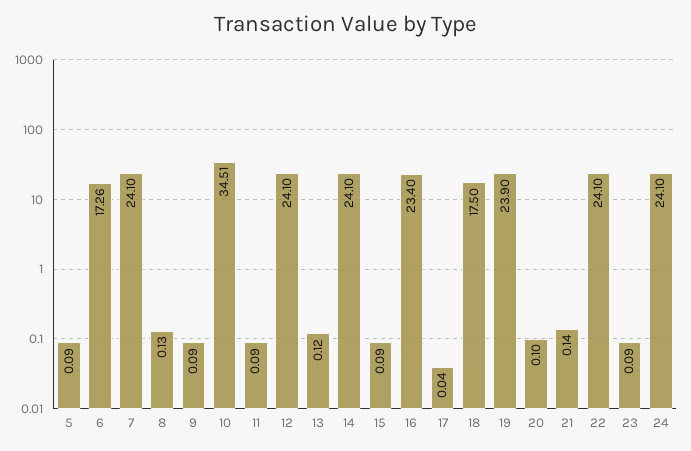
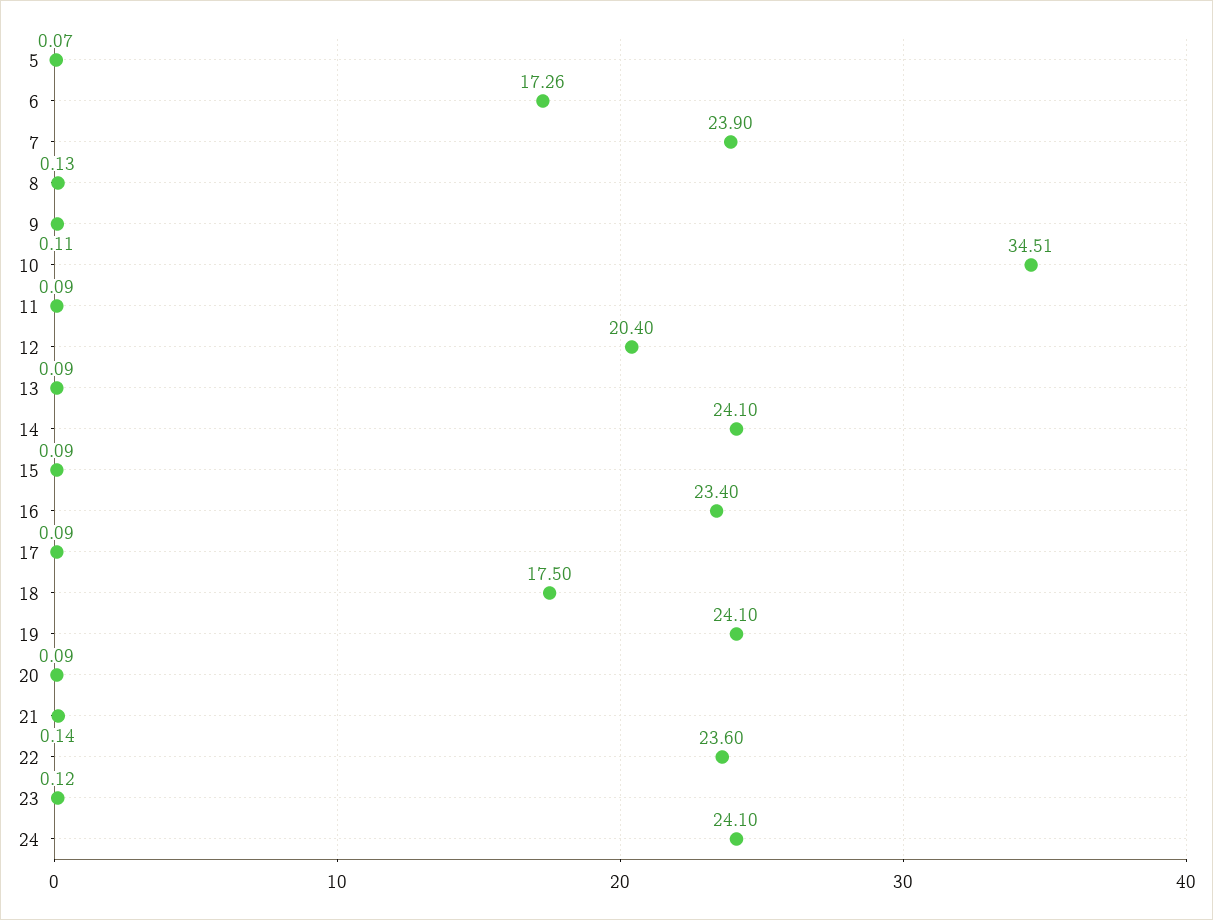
5: 0.09 -> 0.07
7: 24.1 -> 23.9
9: 0.09 -> 0.11
12: 24.1 -> 20.4
13: 0.12 -> 0.09
17: 0.04 -> 0.09
19: 23.9 -> 24.1
20: 0.1 -> 0.09
22: 24.1 -> 23.6
23: 0.09 -> 0.12

